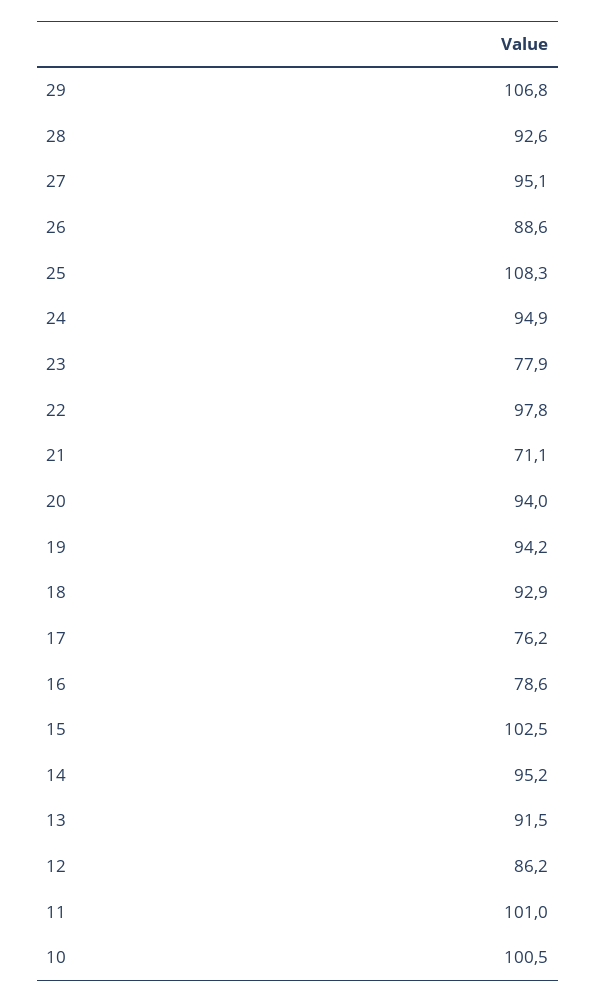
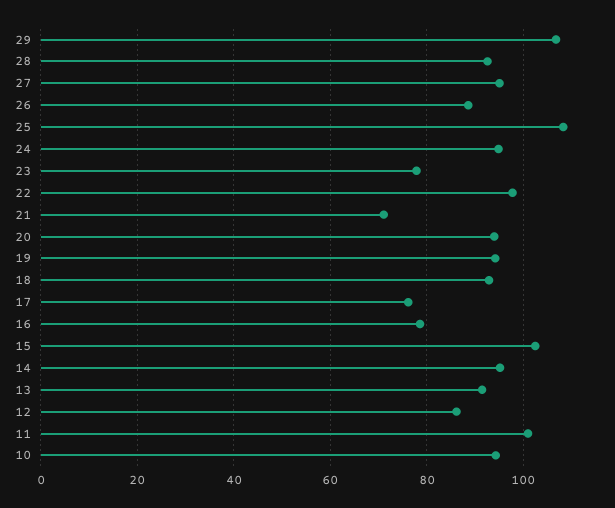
10: 100.5 -> 94

